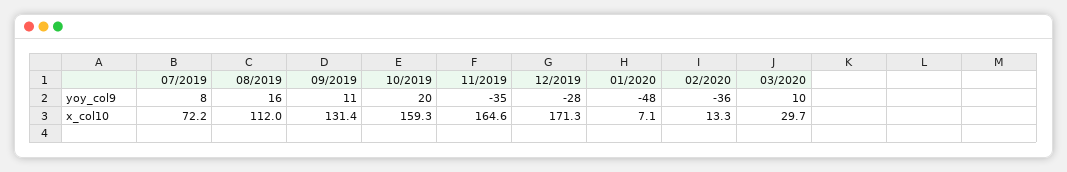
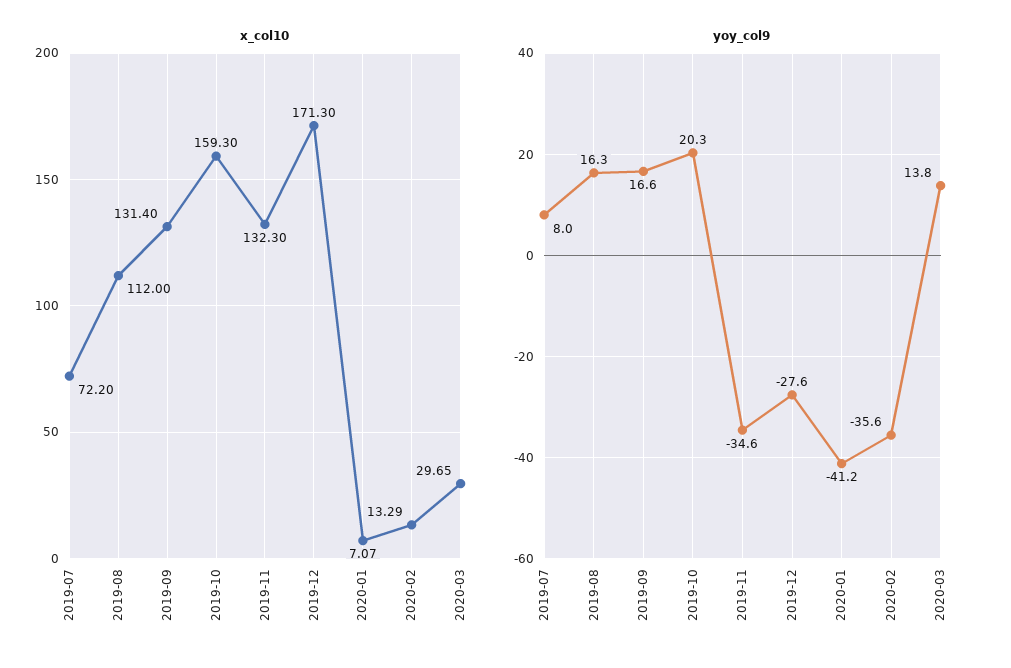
yoy_col9, 09/2019: 11 -> 16.6
yoy_col9, 01/2020: -48 -> -41.2
yoy_col9, 03/2020: 10 -> 13.8
x_col10, 11/2019: 164.6 -> 132.3

